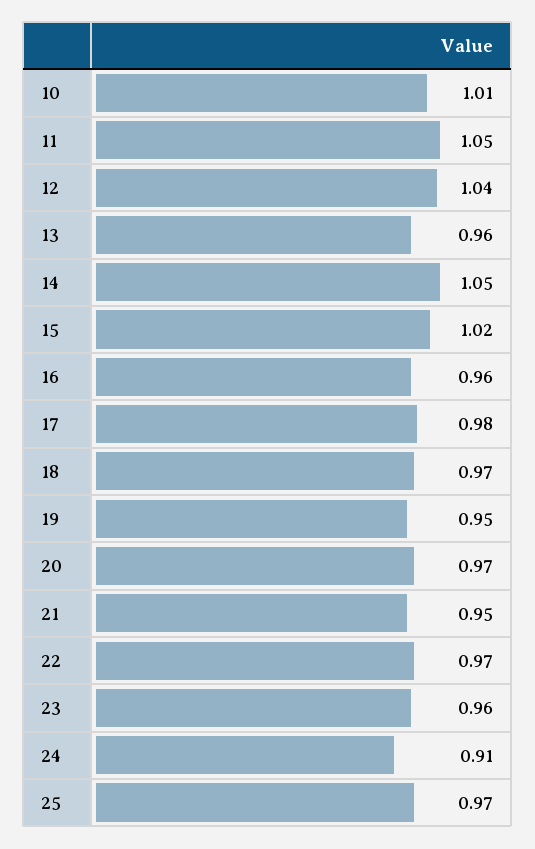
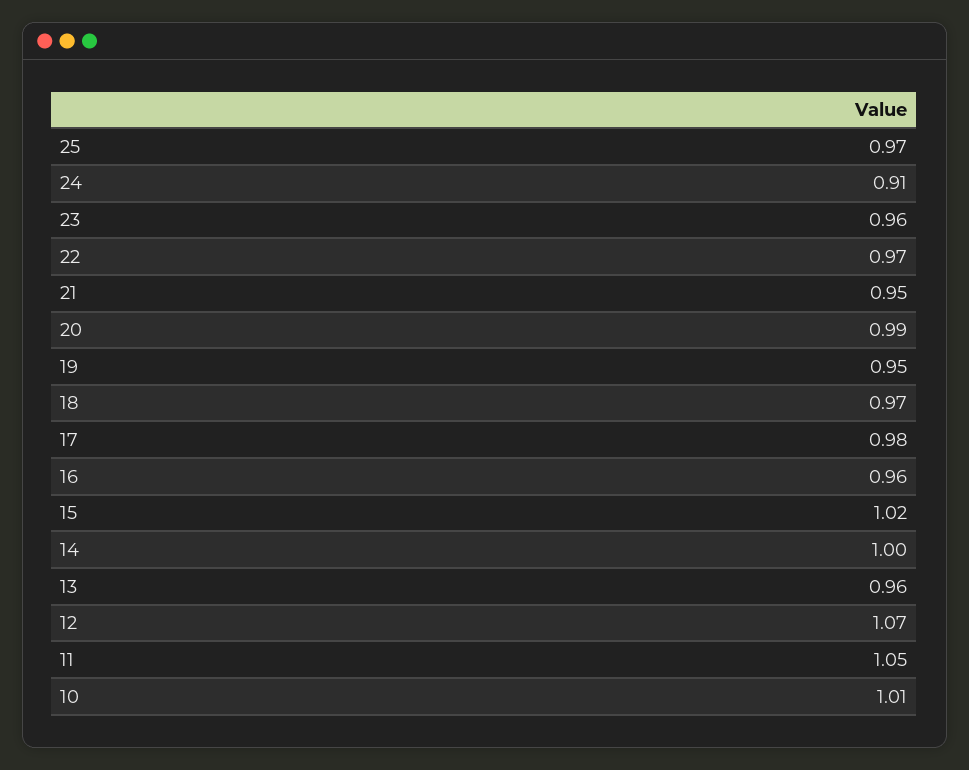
12: 1.04 -> 1.07
14: 1.05 -> 1
20: 0.97 -> 0.99

